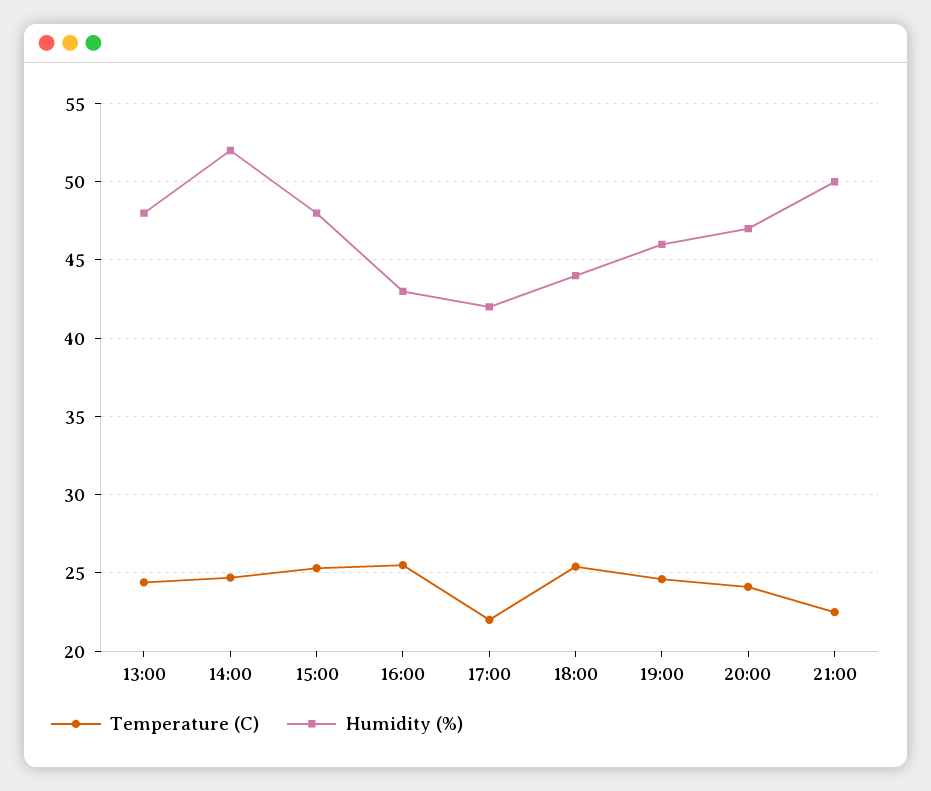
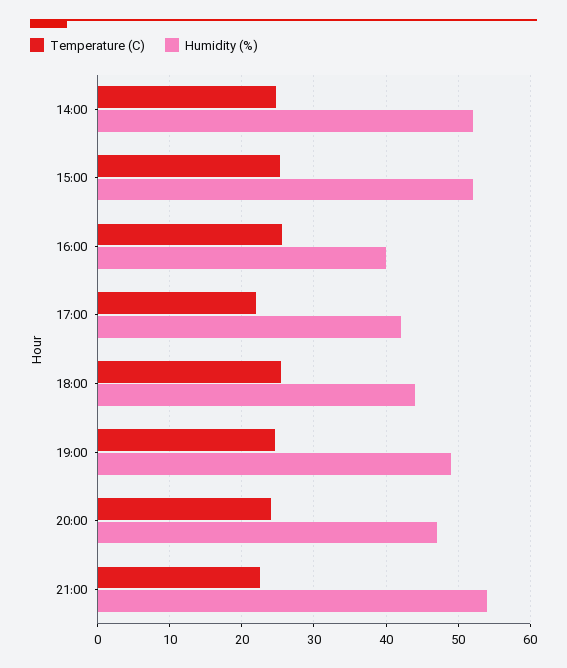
Temperature (C), 13:00: 24.5 -> none
Humidity (%), 13:00: 48 -> none
Humidity (%), 15:00: 48 -> 52
Humidity (%), 16:00: 43 -> 40
Humidity (%), 19:00: 46 -> 49
Humidity (%), 21:00: 50 -> 54

